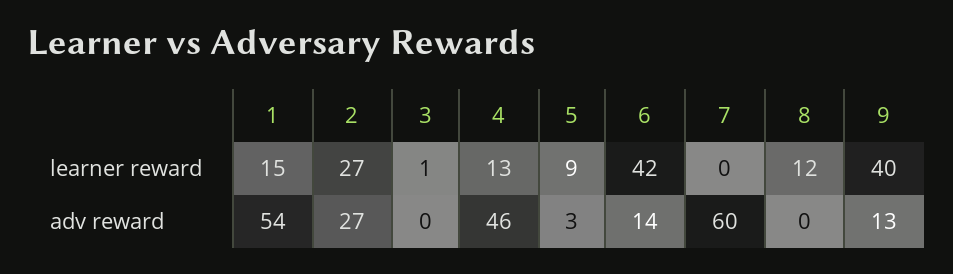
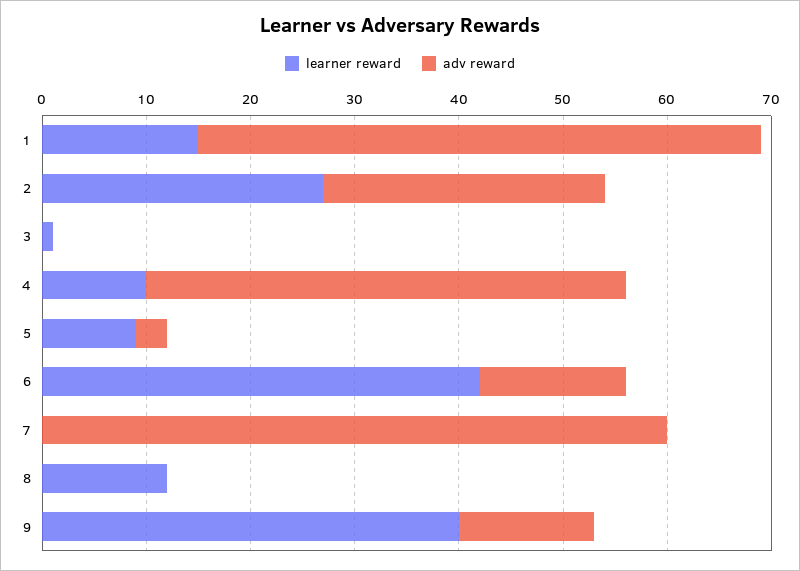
learner reward, 4: 13 -> 10

